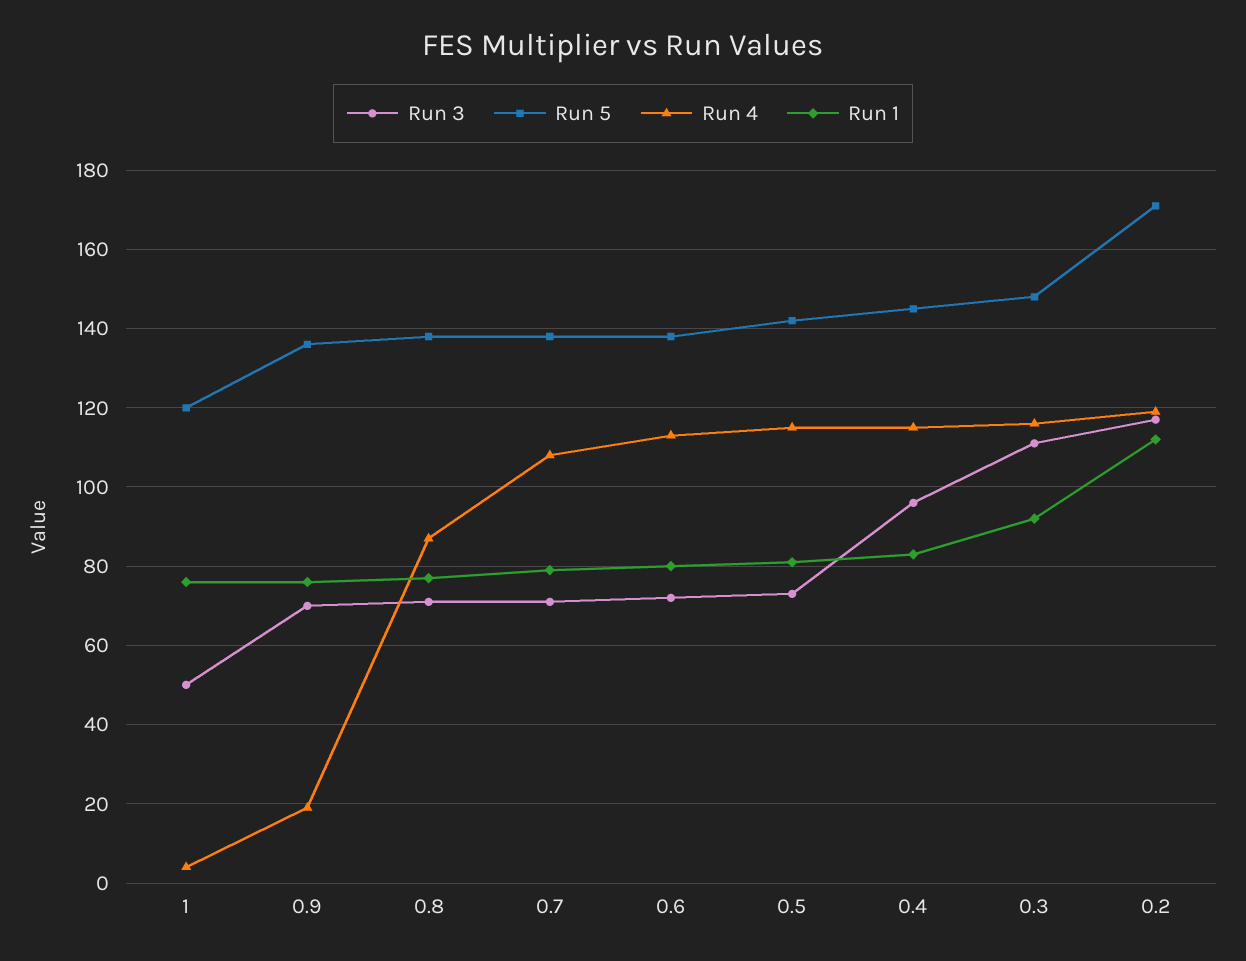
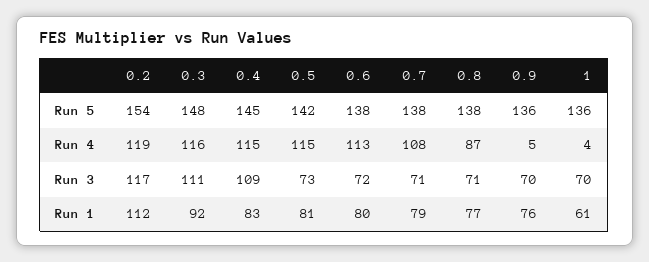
Run 3, 1: 50 -> 70
Run 5, 1: 120 -> 136
Run 1, 1: 75 -> 61
Run 4, 0.9: 20 -> 5
Run 3, 0.4: 95 -> 109
Run 5, 0.2: 170 -> 154

